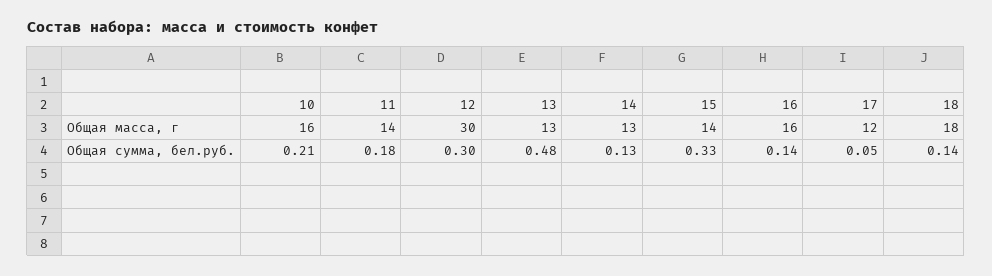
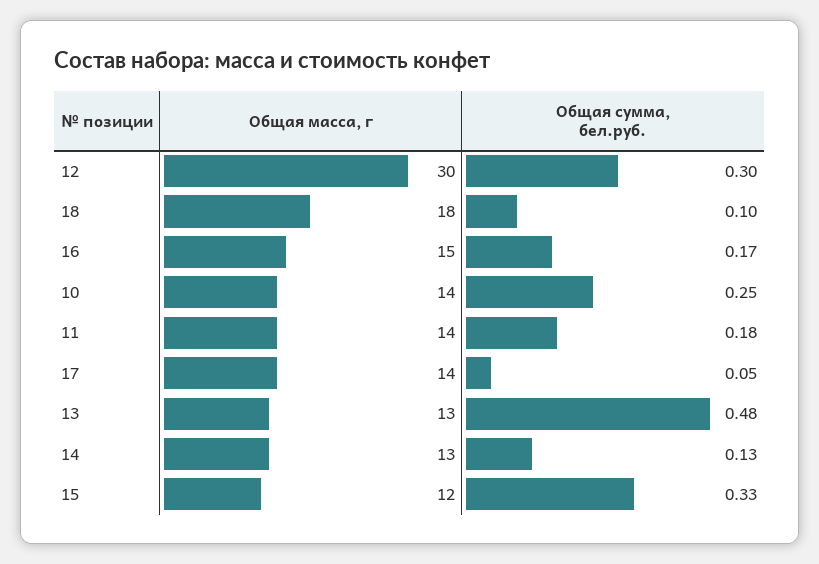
10, Общая масса, г: 16 -> 14
15, Общая масса, г: 14 -> 12
16, Общая масса, г: 16 -> 15
17, Общая масса, г: 12 -> 14
10, Общая сумма, бел.руб.: 0.21 -> 0.25
16, Общая сумма, бел.руб.: 0.14 -> 0.17
18, Общая сумма, бел.руб.: 0.14 -> 0.1

